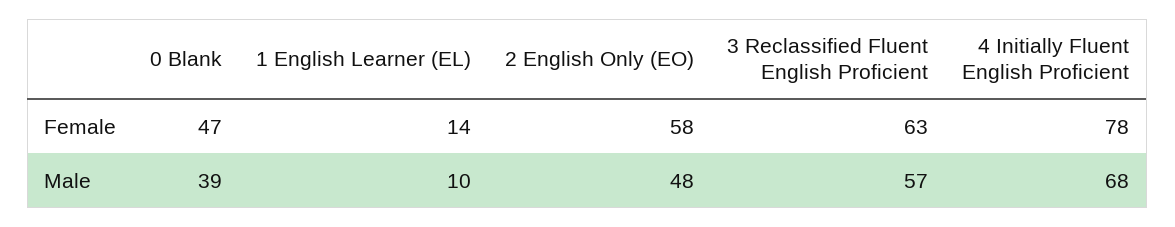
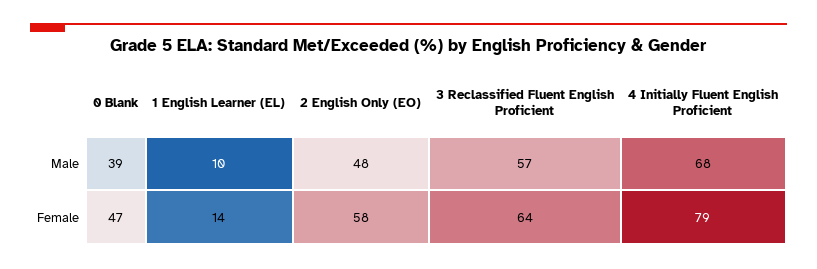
3 Reclassified Fluent English Proficient, Female: 63 -> 64
4 Initially Fluent English Proficient, Female: 78 -> 79

